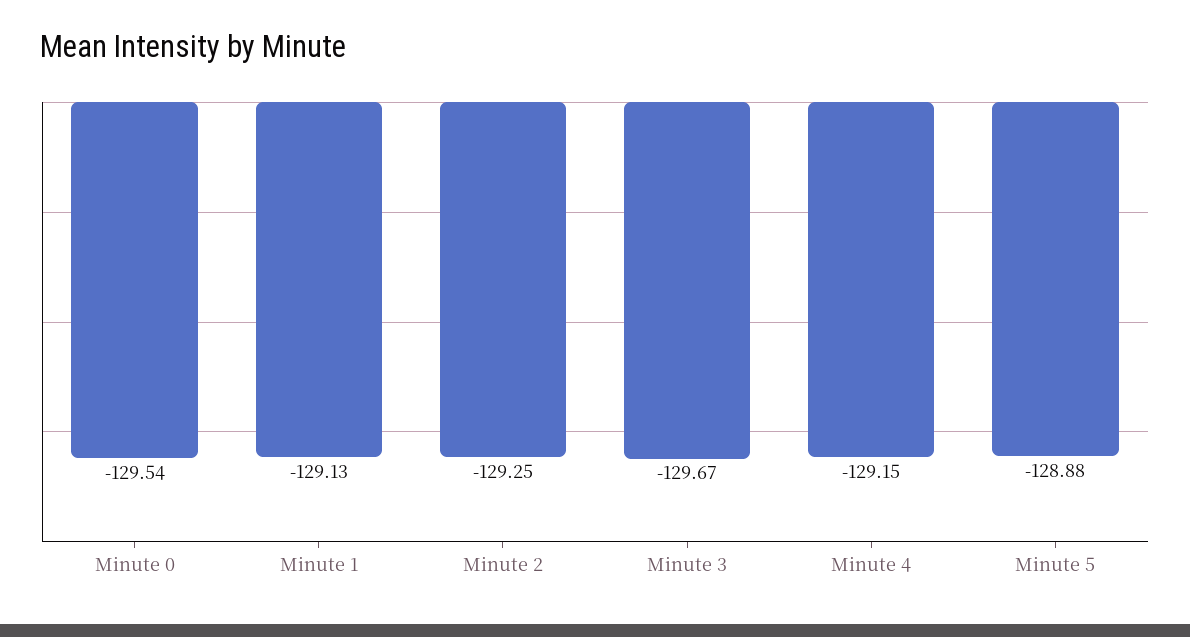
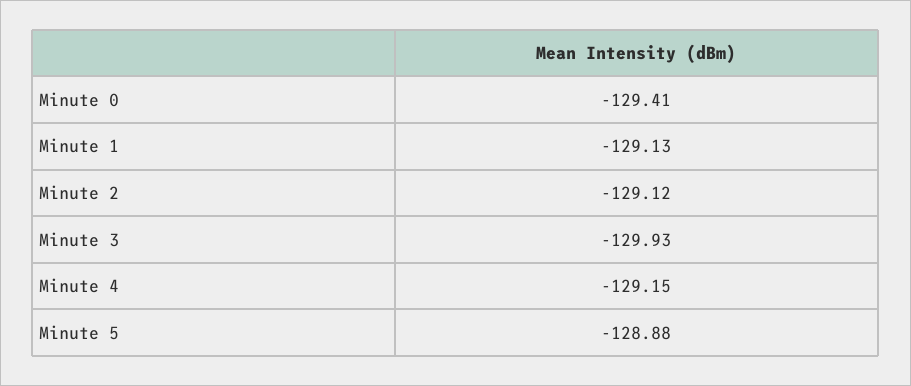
Minute 0: -129.54 -> -129.41
Minute 2: -129.25 -> -129.12
Minute 3: -129.67 -> -129.93

